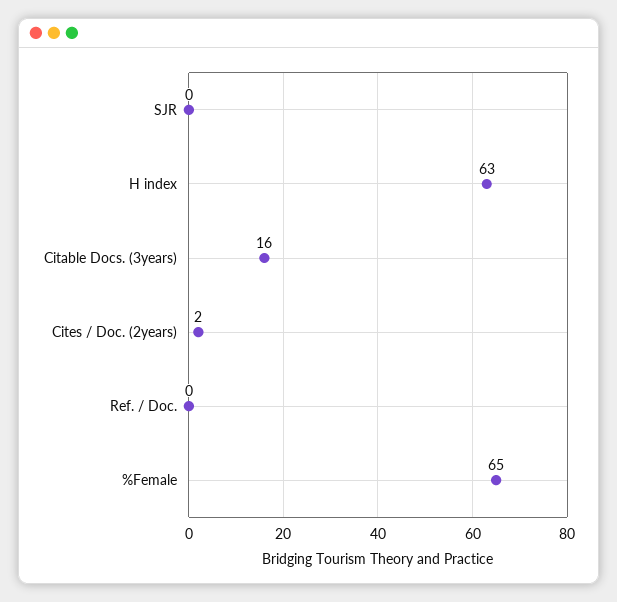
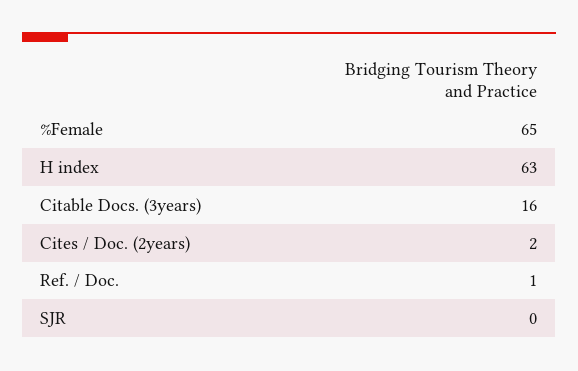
Ref. / Doc.: 0 -> 1

